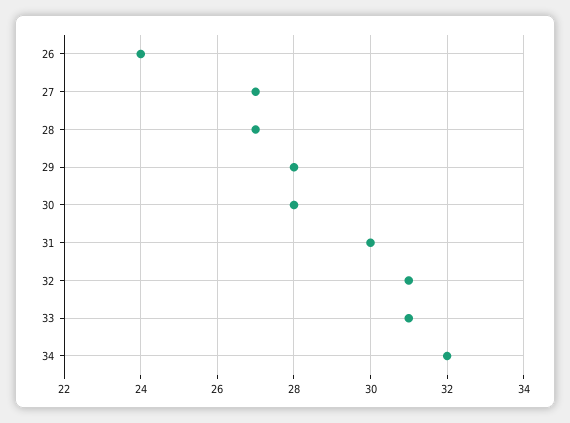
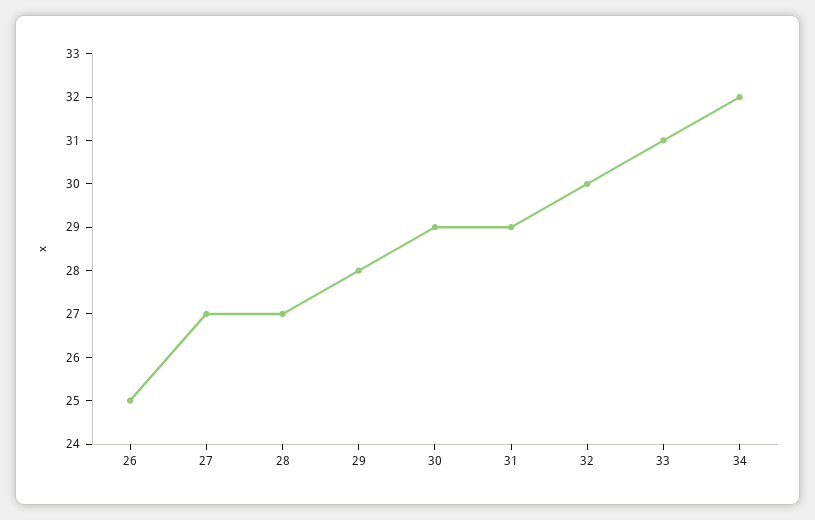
26: 24 -> 25
30: 28 -> 29
31: 30 -> 29
32: 31 -> 30

